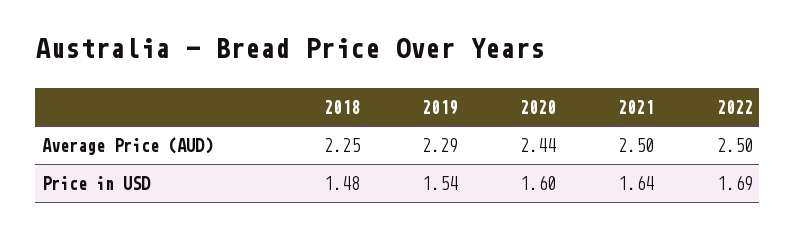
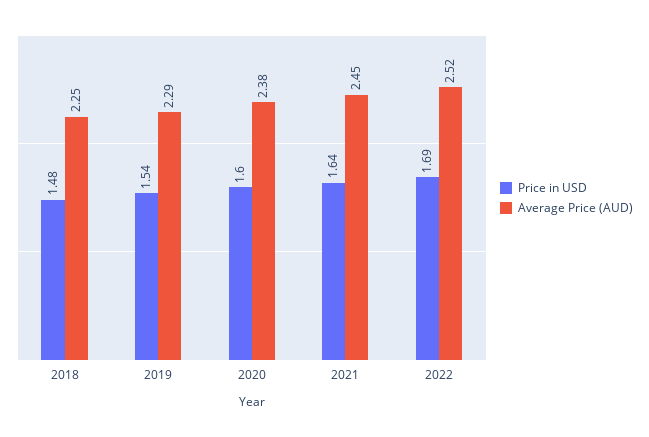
Average Price (AUD), 2020: 2.44 -> 2.38
Average Price (AUD), 2021: 2.5 -> 2.45
Average Price (AUD), 2022: 2.5 -> 2.52

